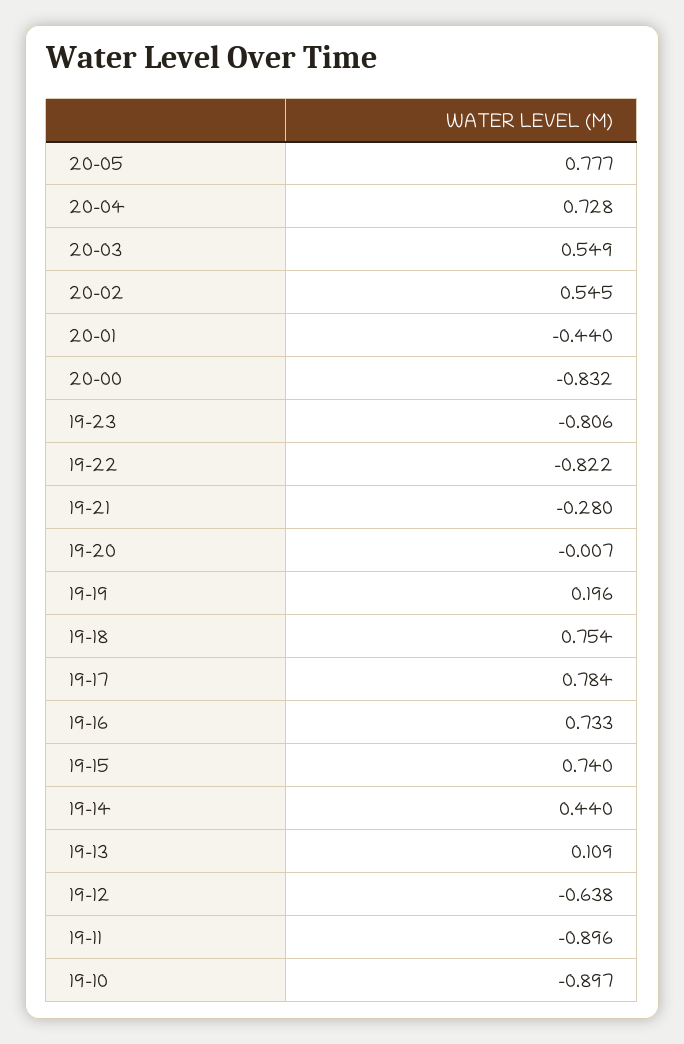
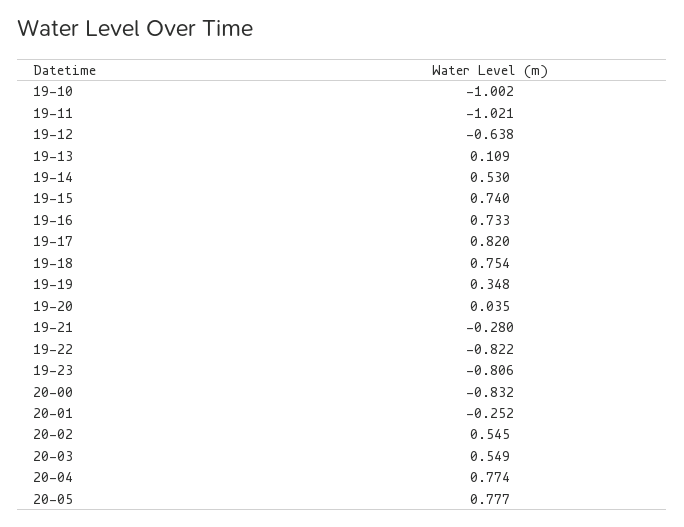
20-04: 0.728 -> 0.774
20-01: -0.44 -> -0.252
19-20: -0.007 -> 0.035
19-19: 0.196 -> 0.348
19-17: 0.784 -> 0.82
19-14: 0.44 -> 0.53
19-11: -0.896 -> -1.021
19-10: -0.897 -> -1.002

